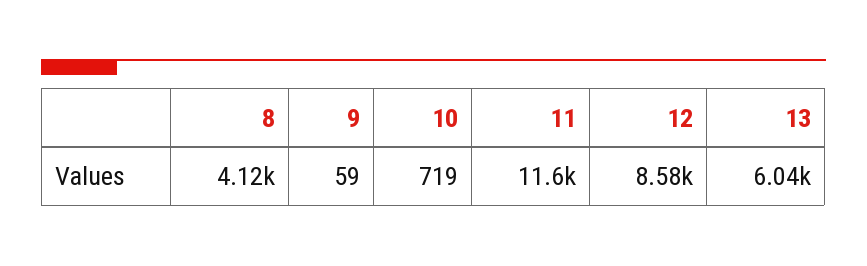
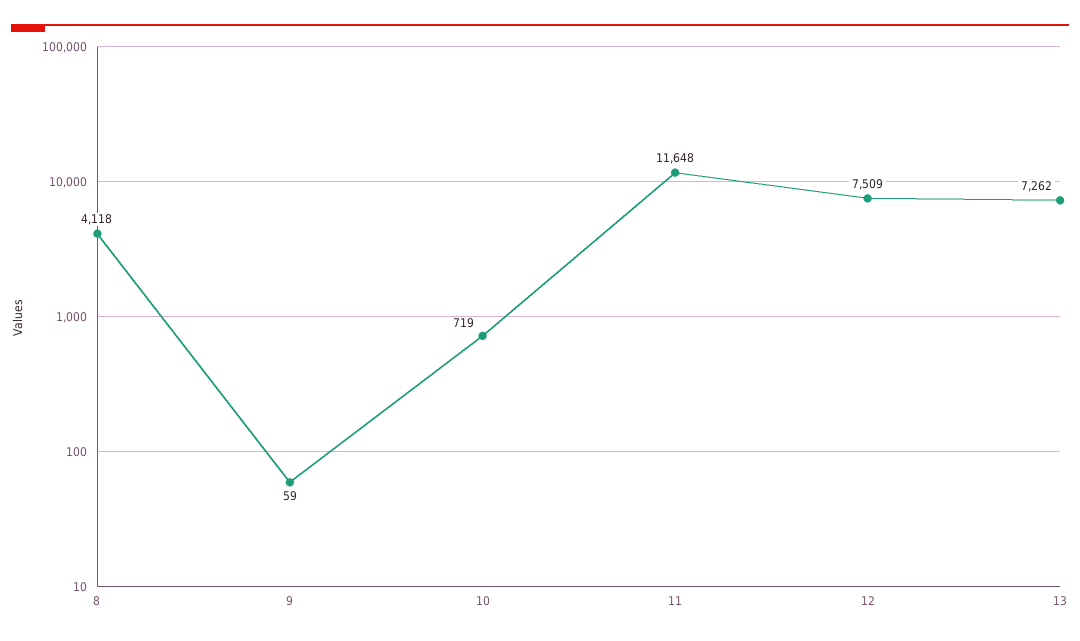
12: 8580 -> 7509
13: 6040 -> 7262

